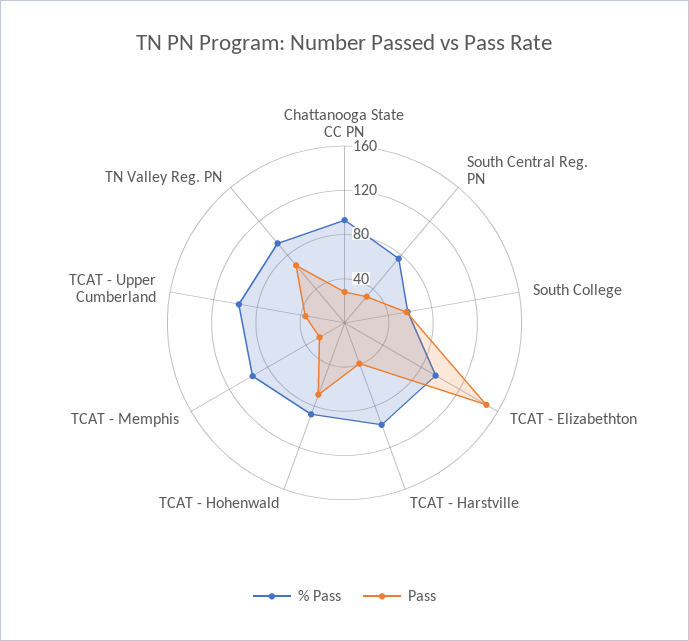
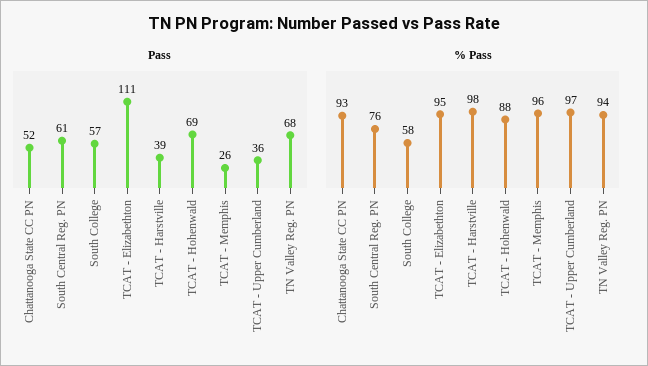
Pass, Chattanooga State CC PN: 30 -> 52
Pass, South Central Reg. PN: 30 -> 61
Pass, TCAT - Elizabethton: 150 -> 111

